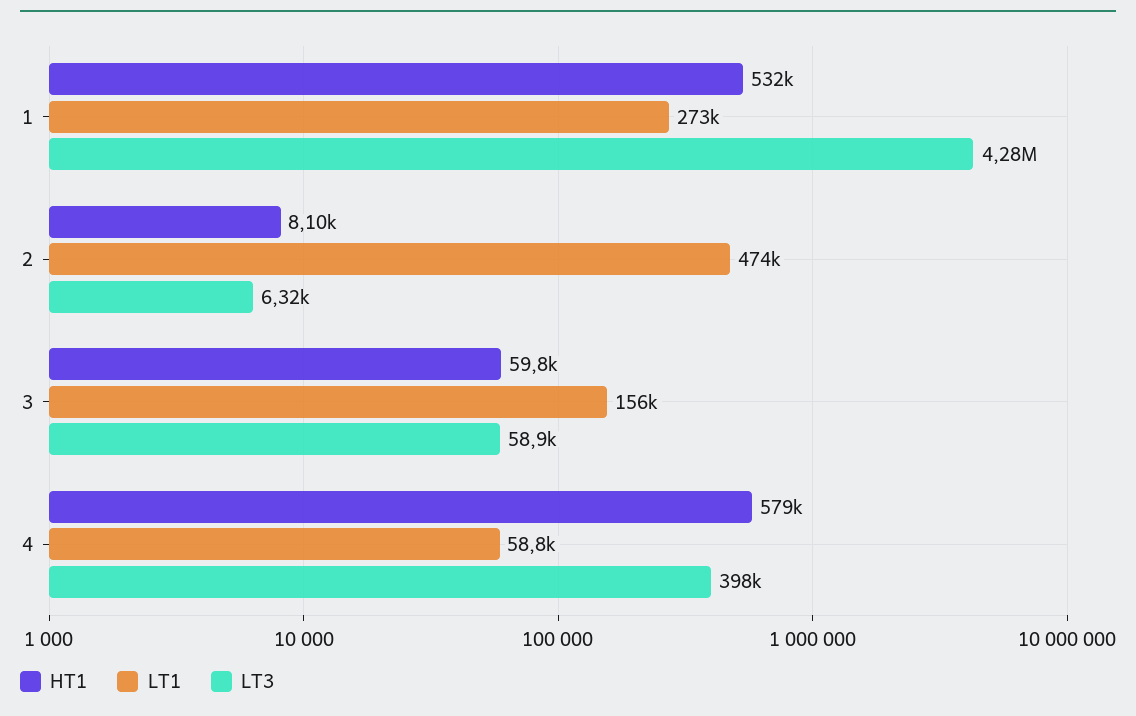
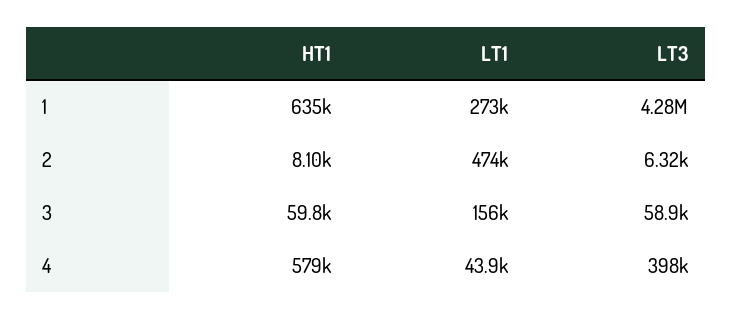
HT1, 1: 532000 -> 635000
LT1, 4: 58800 -> 43900

